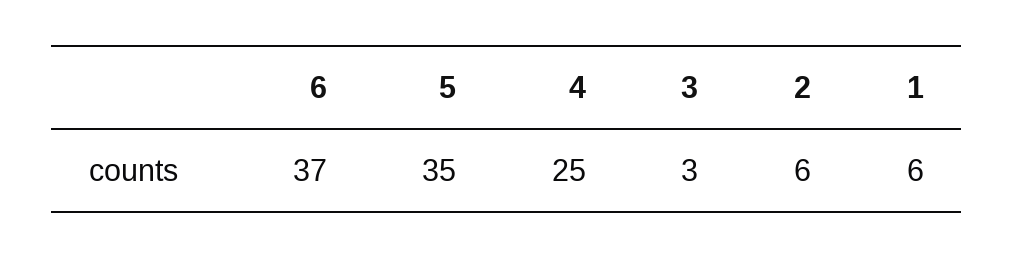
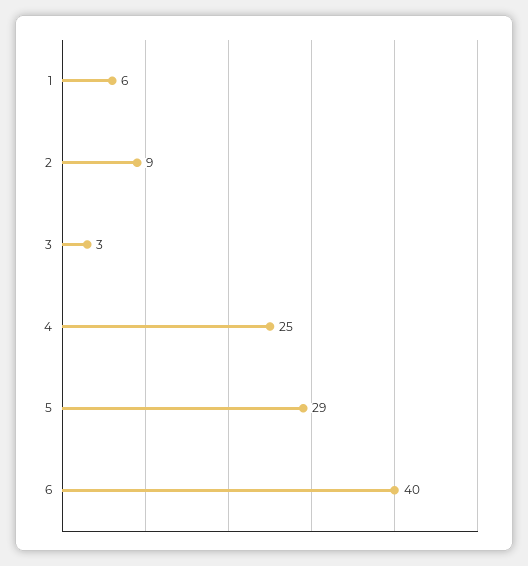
6: 37 -> 40
5: 35 -> 29
2: 6 -> 9

